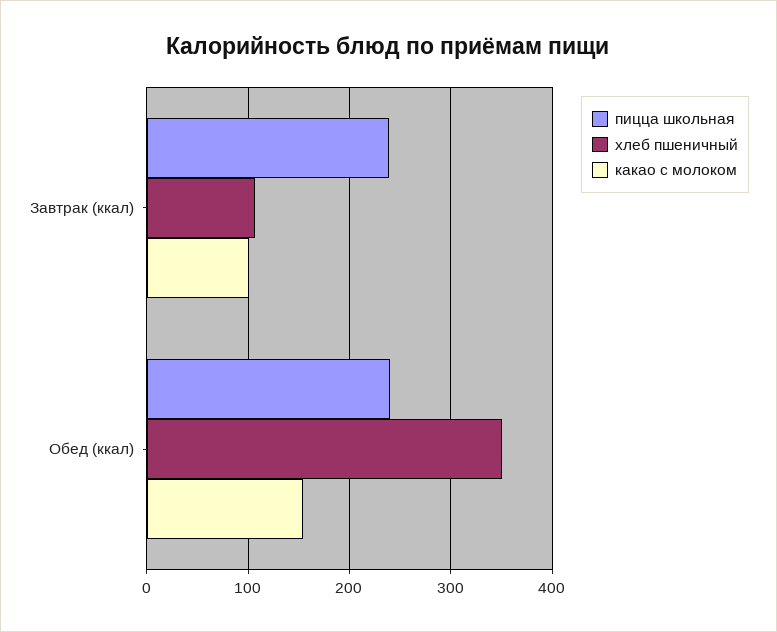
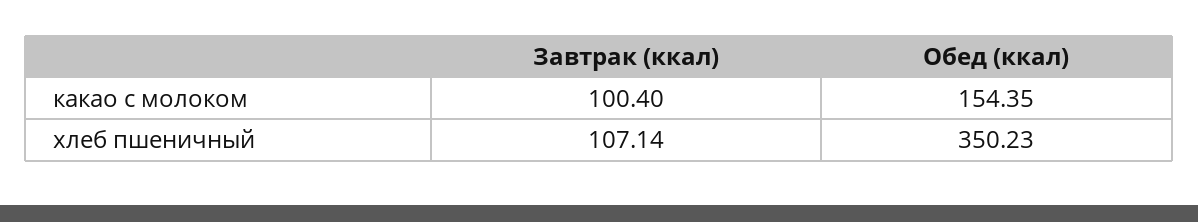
пицца школьная, Завтрак (ккал): 240 -> none
пицца школьная, Обед (ккал): 240 -> none

